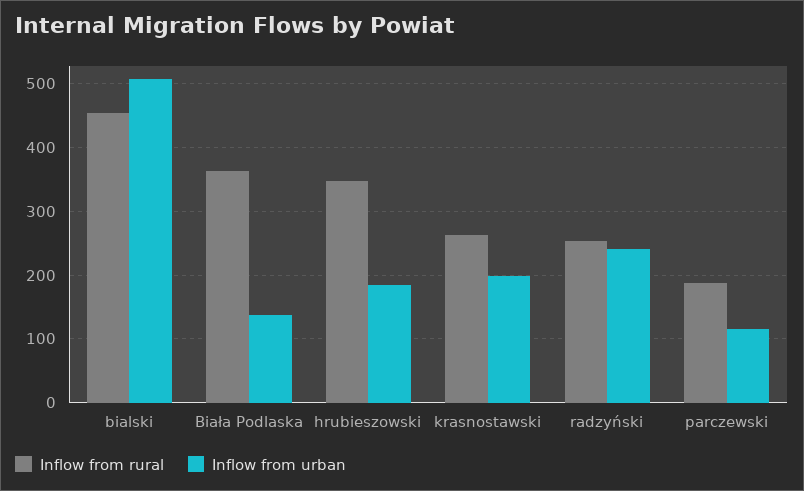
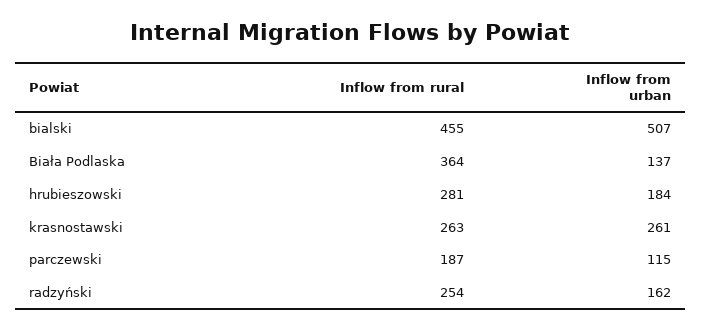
Inflow from rural, hrubieszowski: 350 -> 281
Inflow from urban, krasnostawski: 200 -> 261
Inflow from urban, radzyński: 240 -> 162

